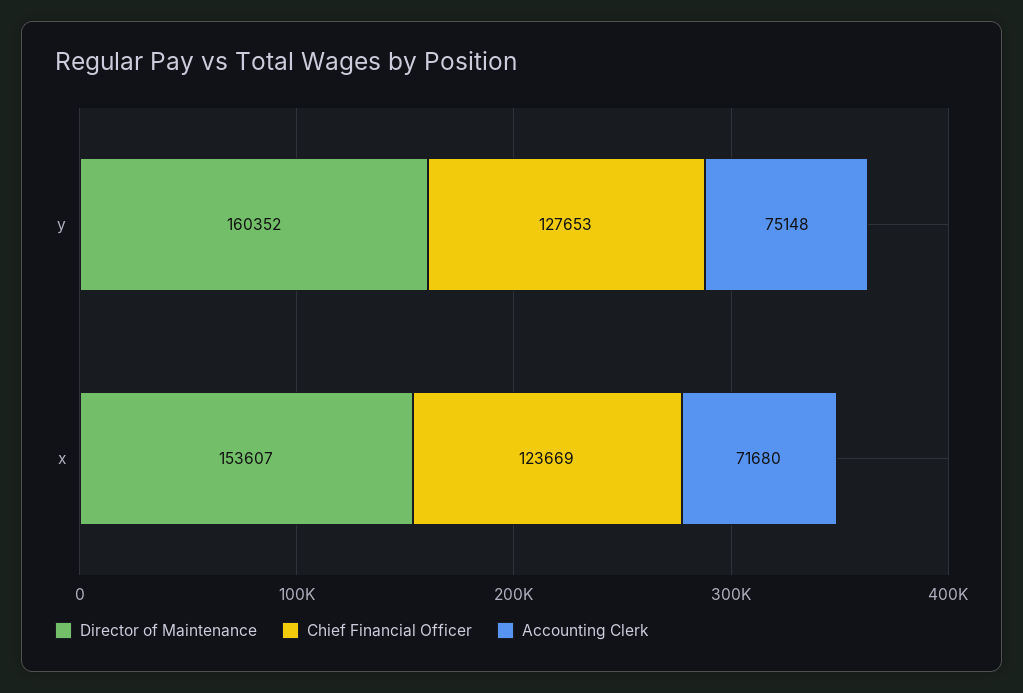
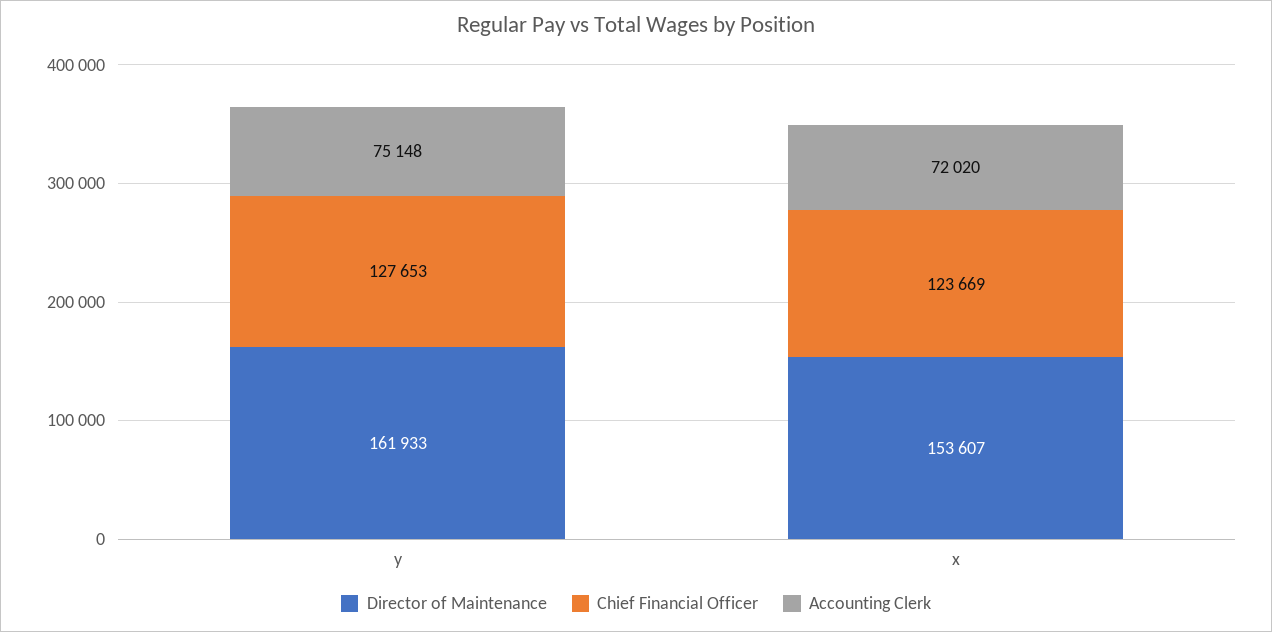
Director of Maintenance, y: 160352 -> 161933
Accounting Clerk, x: 71680 -> 72020

